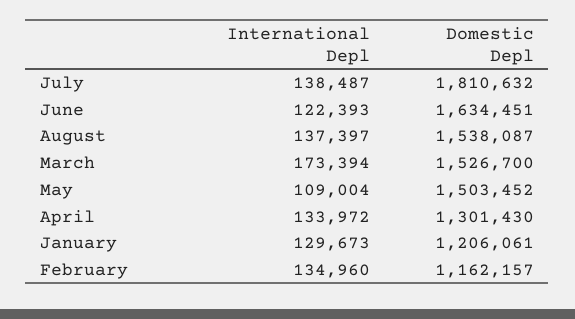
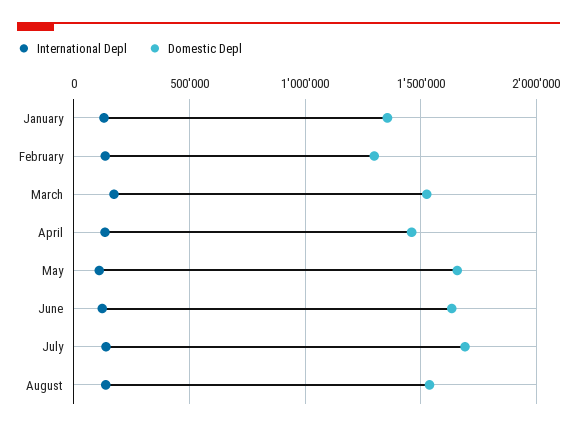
Domestic Depl, July: 1810632 -> 1700000
Domestic Depl, May: 1503452 -> 1650000
Domestic Depl, April: 1301430 -> 1450000
Domestic Depl, January: 1206061 -> 1350000
Domestic Depl, February: 1162157 -> 1300000

